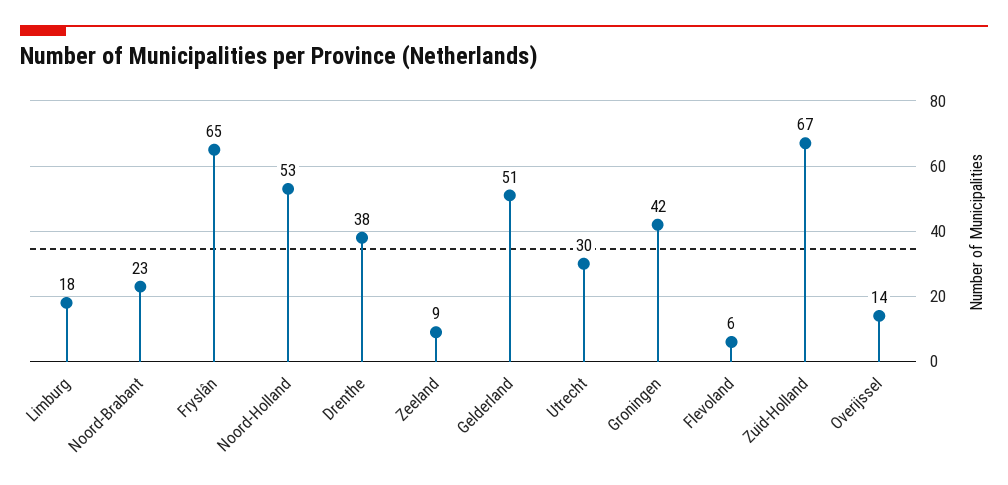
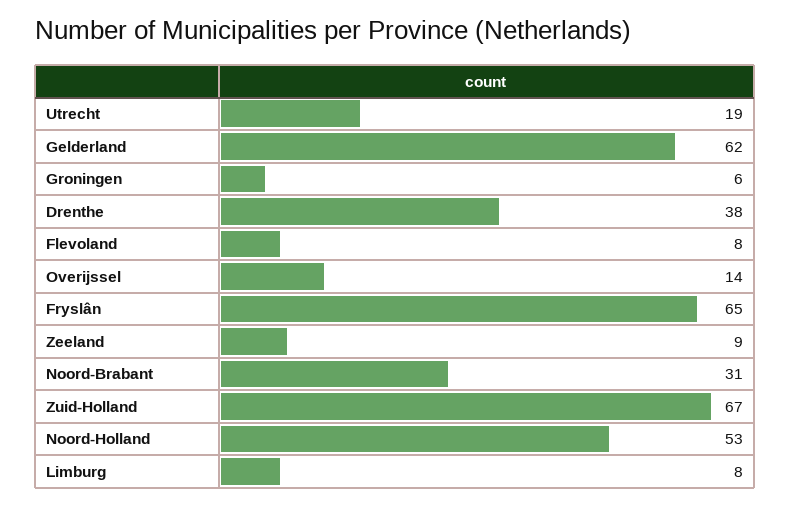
Limburg: 18 -> 8
Noord-Brabant: 23 -> 31
Gelderland: 51 -> 62
Utrecht: 30 -> 19
Groningen: 42 -> 6
Flevoland: 6 -> 8

